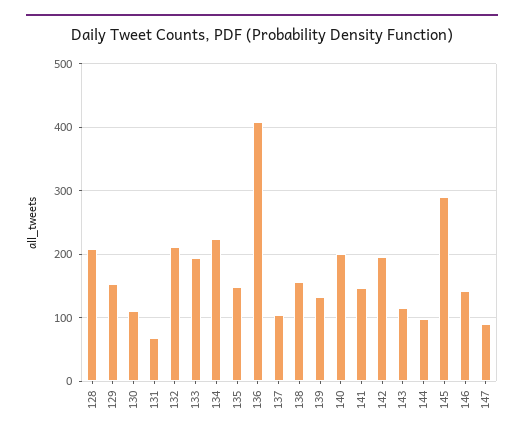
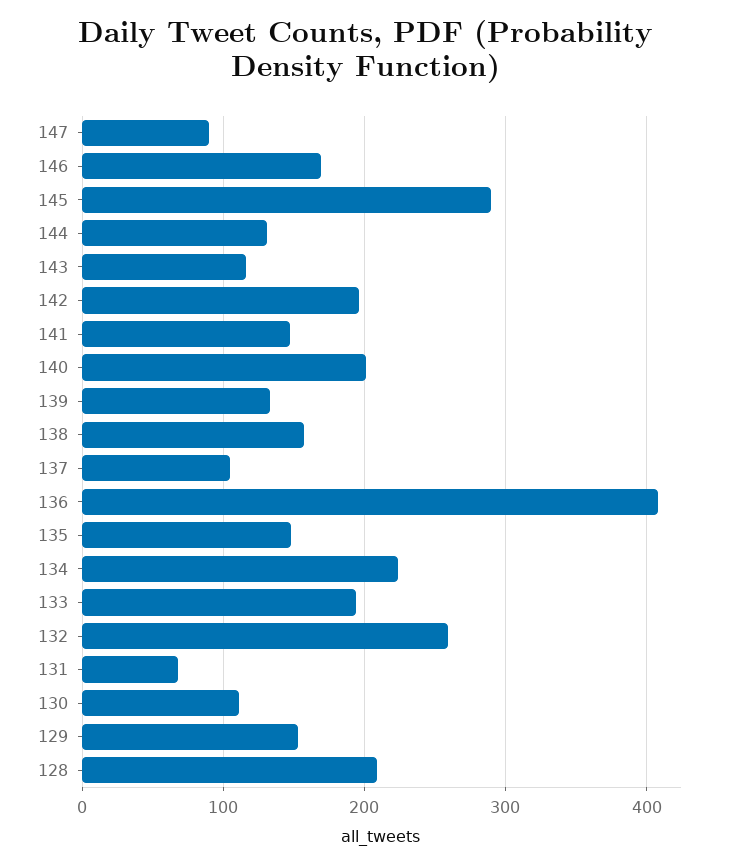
132: 210 -> 260
144: 100 -> 130
146: 140 -> 170

